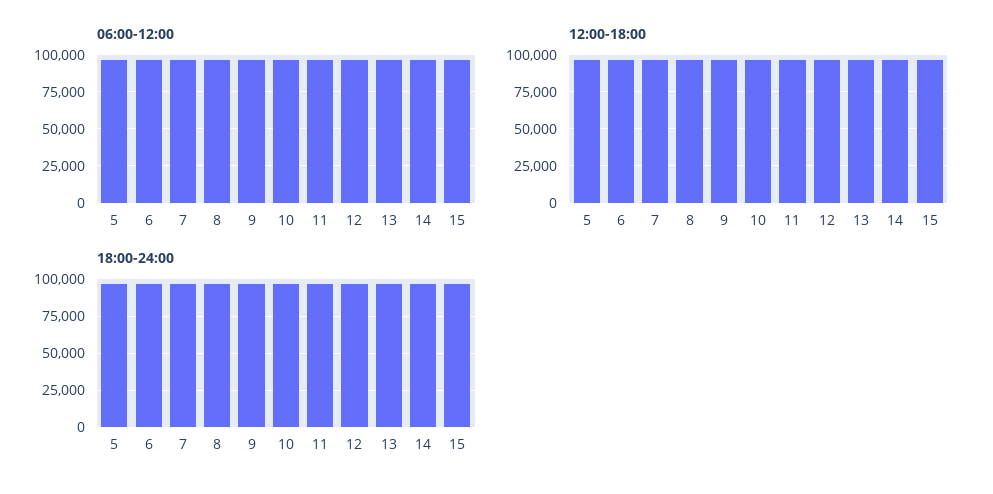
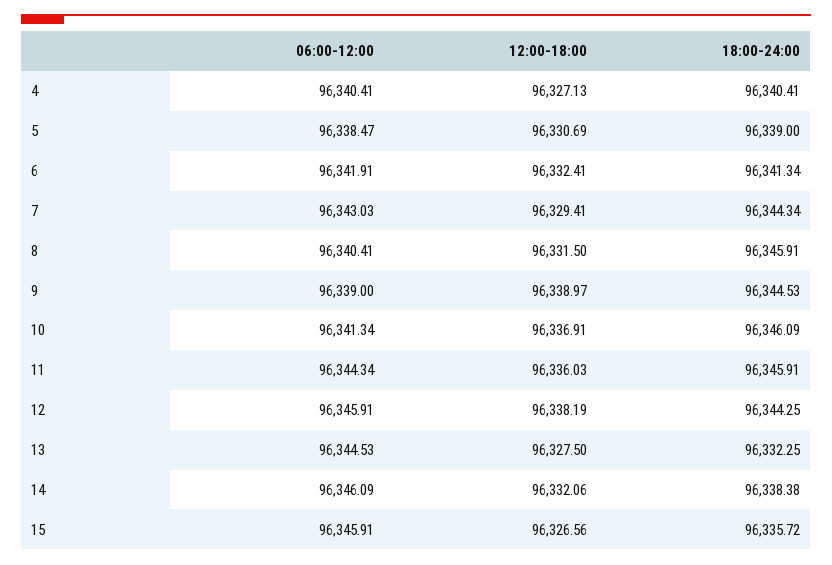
06:00-12:00, 4: none -> 96340.41
12:00-18:00, 4: none -> 96327.13
18:00-24:00, 4: none -> 96340.41

